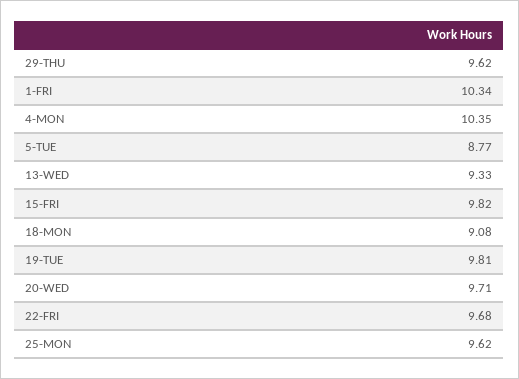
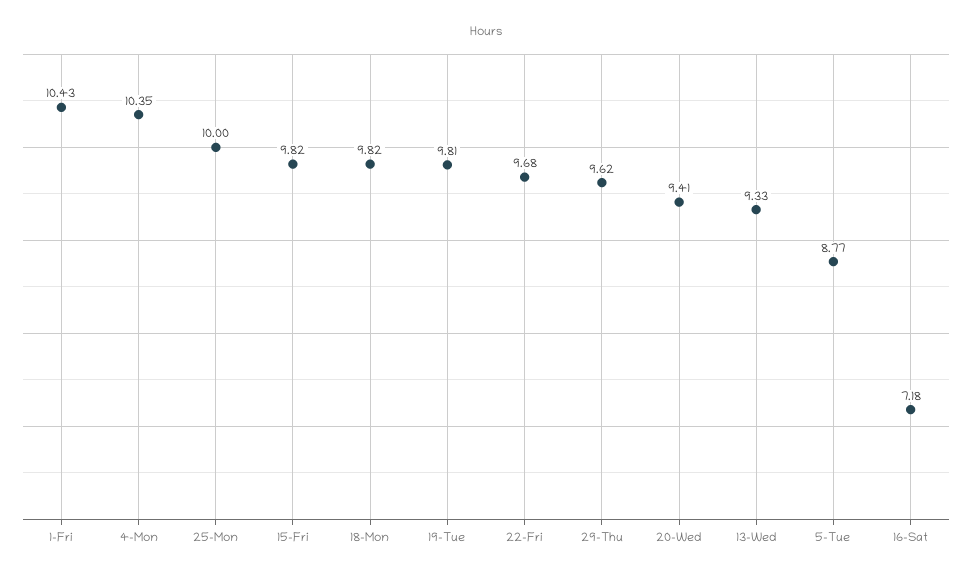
1-FRI: 10.34 -> 10.43
18-MON: 9.08 -> 9.82
20-WED: 9.71 -> 9.41
25-MON: 9.62 -> 10
16-Sat: none -> 7.18

